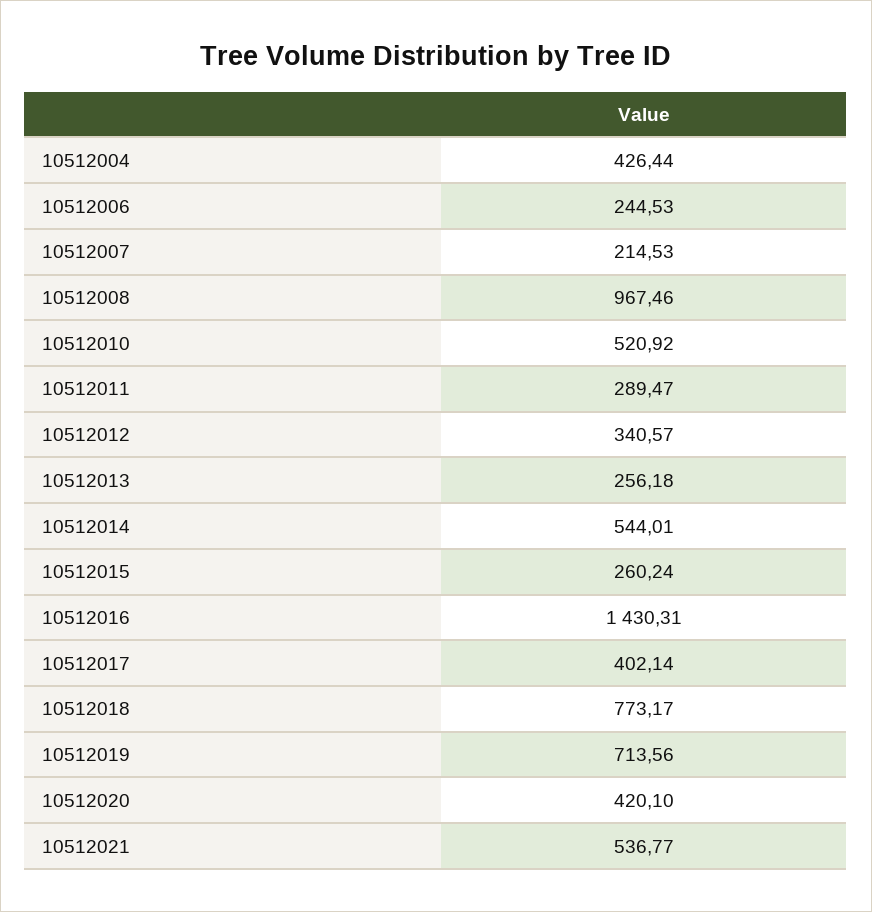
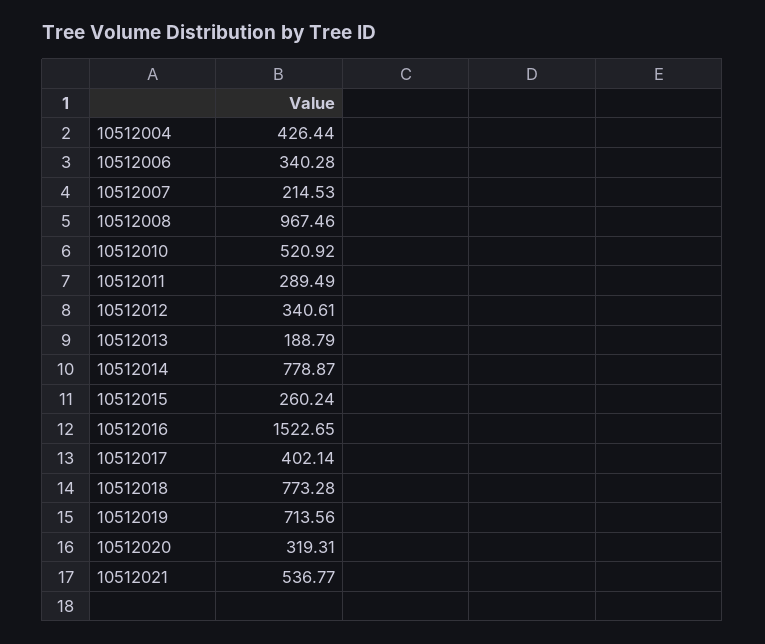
10512006: 244.53 -> 340.28
10512011: 289.47 -> 289.49
10512012: 340.57 -> 340.61
10512013: 256.18 -> 188.79
10512014: 544.01 -> 778.87
10512016: 1430.31 -> 1522.65
10512018: 773.17 -> 773.28
10512020: 420.1 -> 319.31

